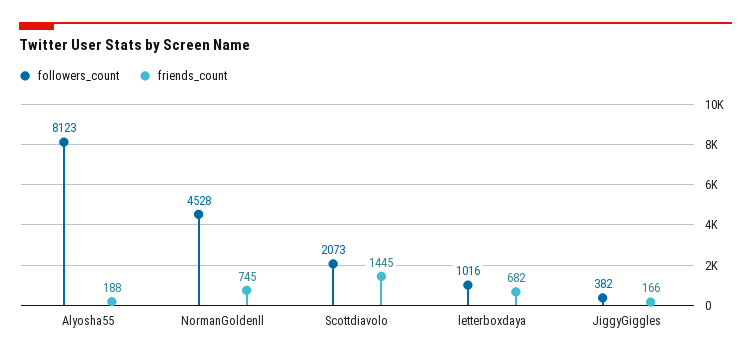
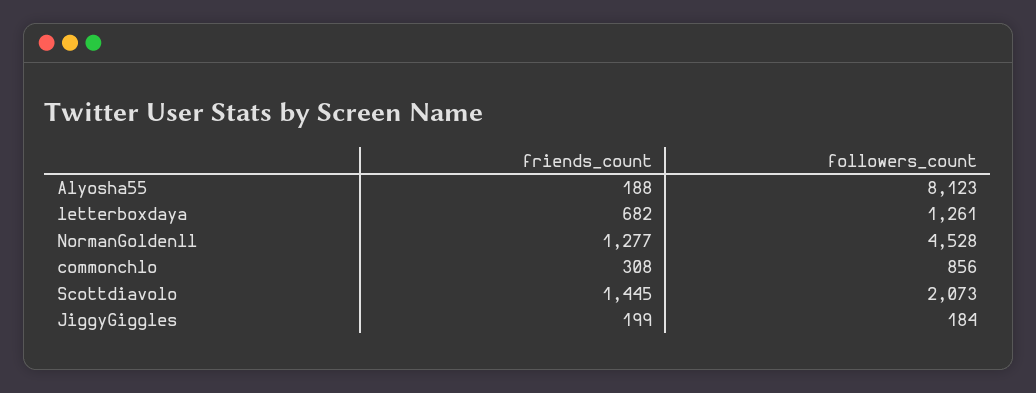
friends_count, NormanGoldenll: 745 -> 1277
followers_count, letterboxdaya: 1016 -> 1261
followers_count, JiggyGiggles: 382 -> 184
friends_count, JiggyGiggles: 166 -> 199
friends_count, commonchlo: none -> 308
followers_count, commonchlo: none -> 856

